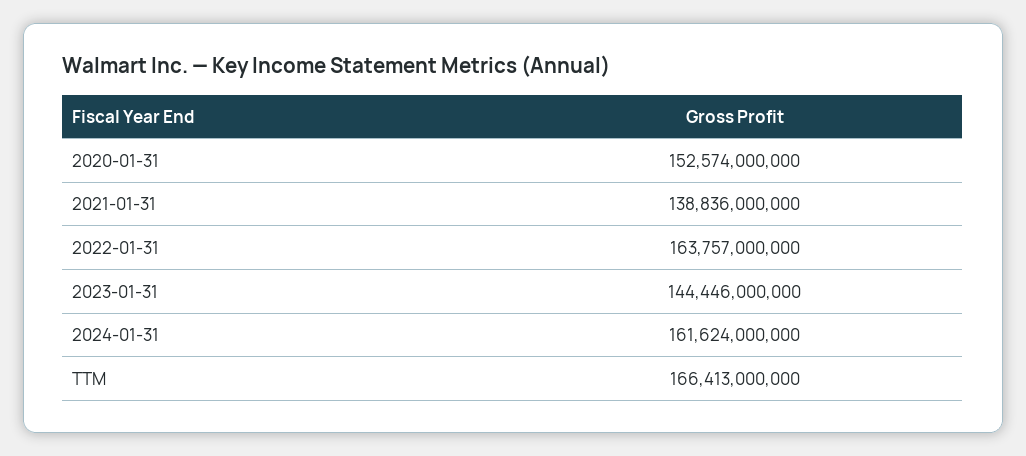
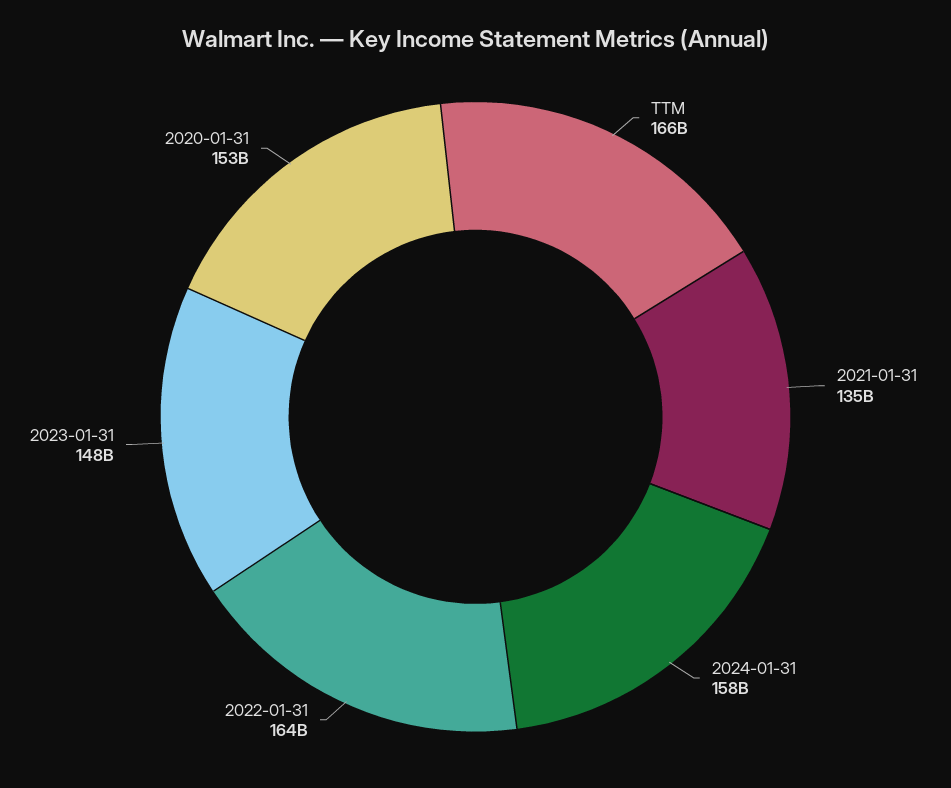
2021-01-31: 138836000000 -> 135000000000
2023-01-31: 144446000000 -> 148000000000
2024-01-31: 161624000000 -> 158000000000

